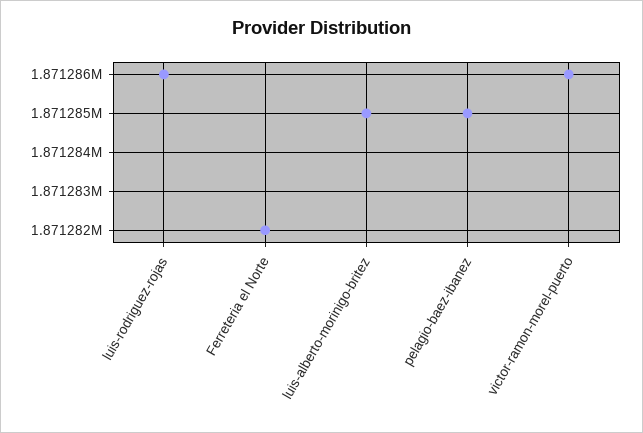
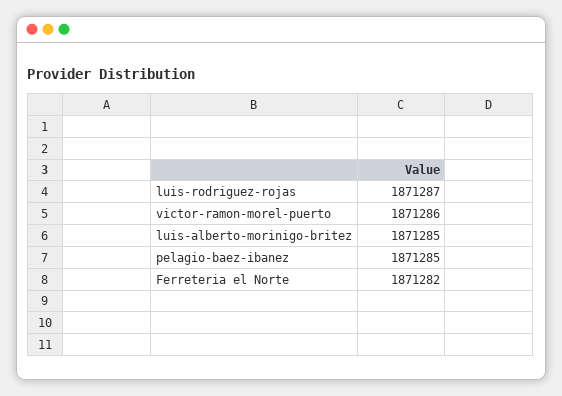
luis-rodriguez-rojas: 1871286 -> 1871287

